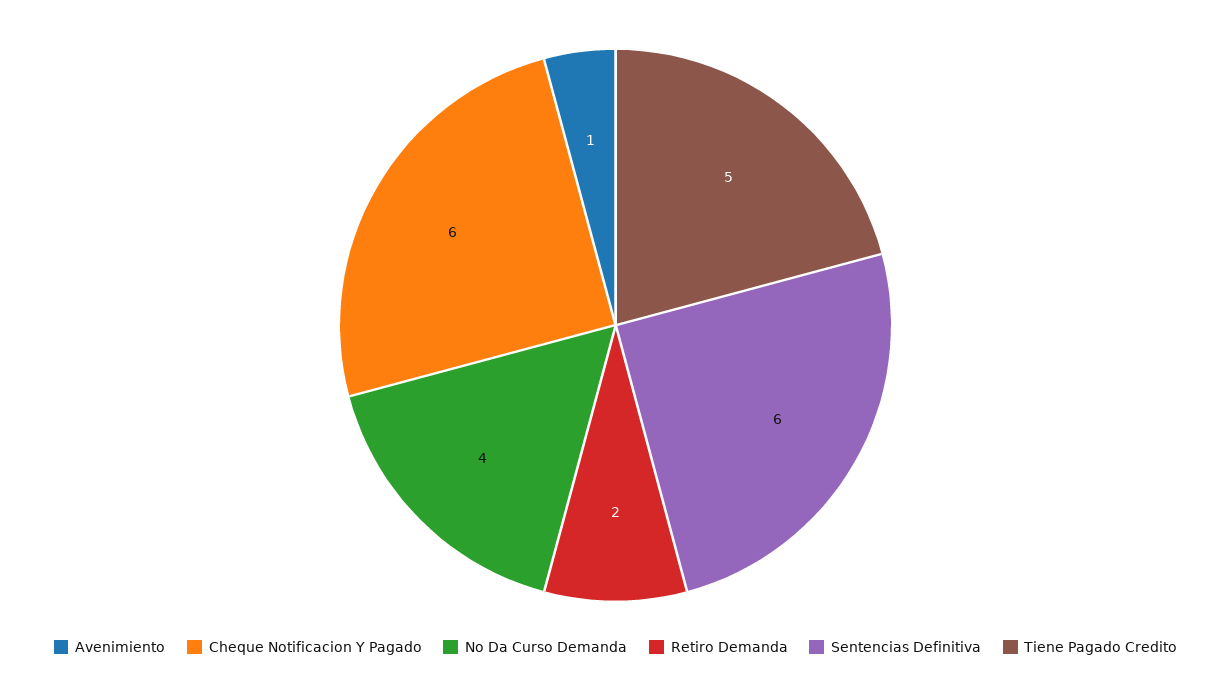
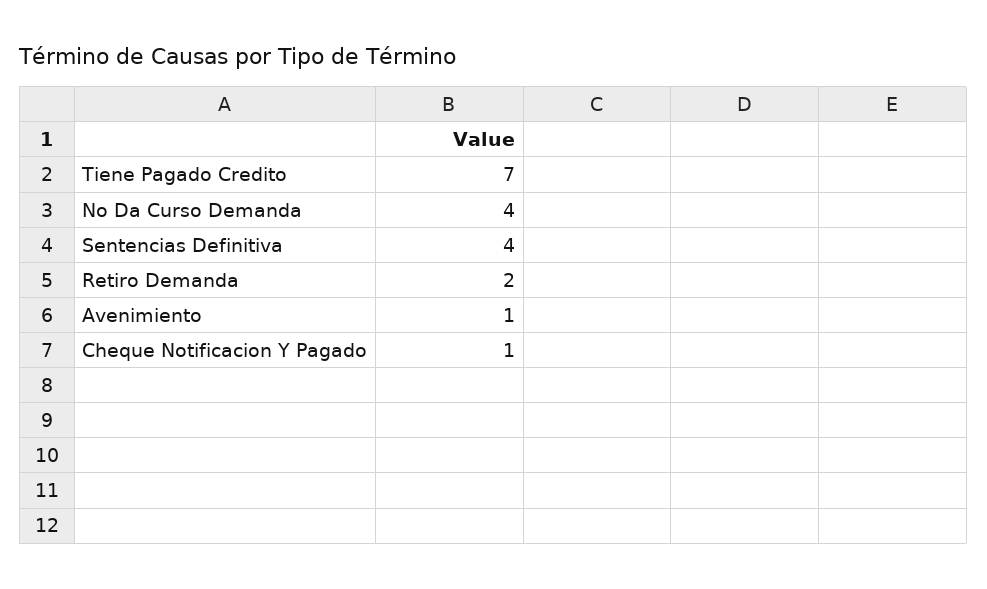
Cheque Notificacion Y Pagado: 6 -> 1
Sentencias Definitiva: 6 -> 4
Tiene Pagado Credito: 5 -> 7

